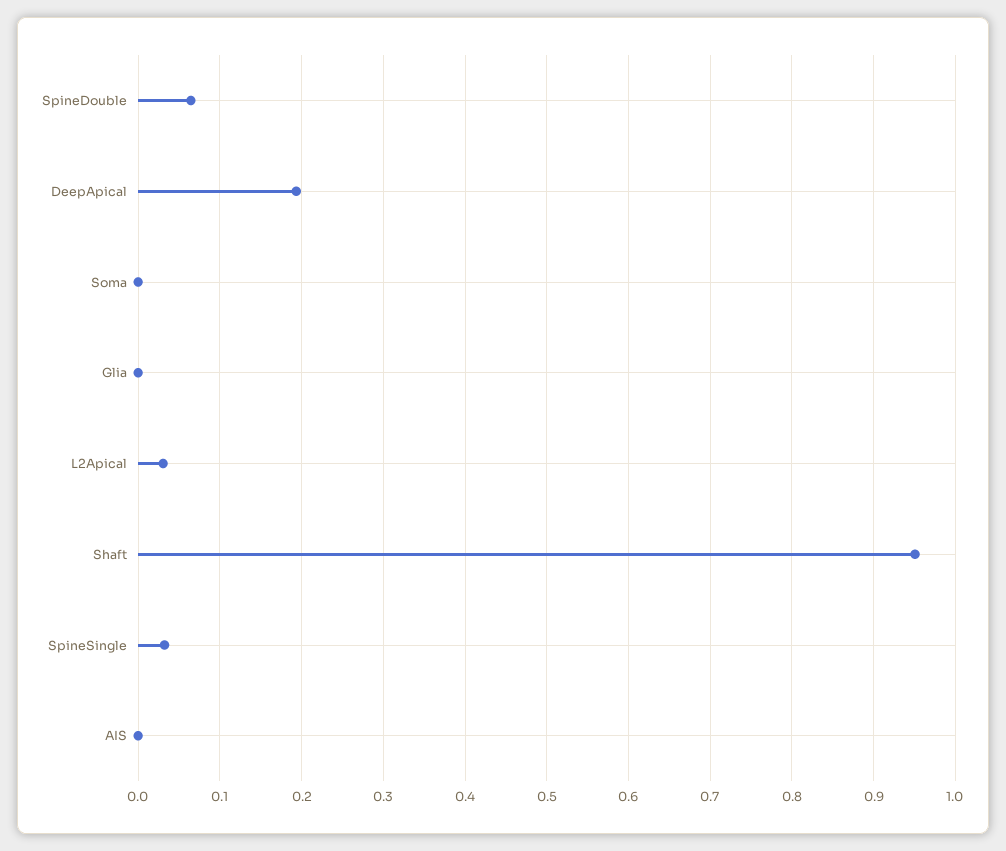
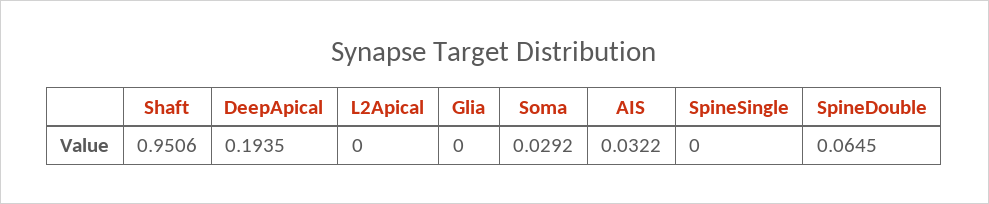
Soma: 0 -> 0.0292
L2Apical: 0.03 -> 0
SpineSingle: 0.03 -> 0
AIS: 0 -> 0.0322

